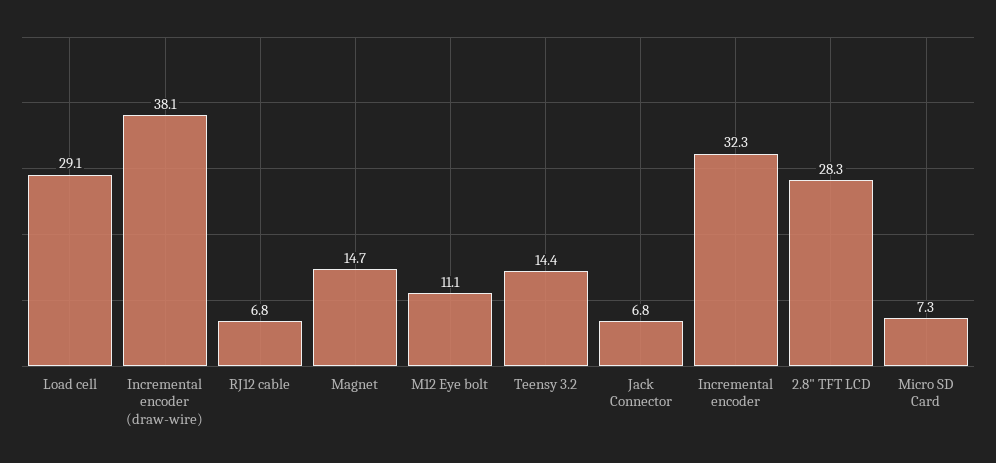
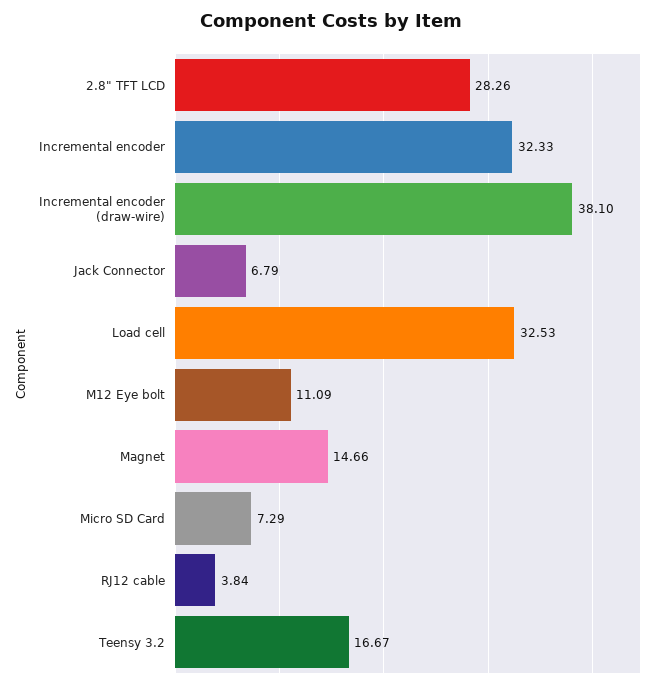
Load cell: 29.1 -> 32.53
RJ12 cable: 6.8 -> 3.84
Teensy 3.2: 14.4 -> 16.67

